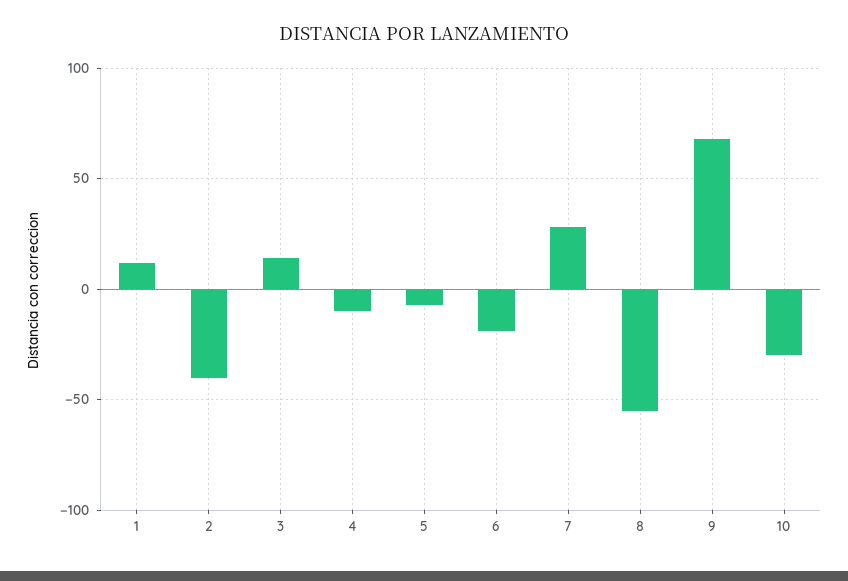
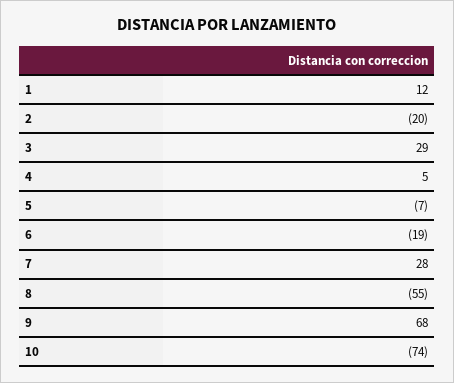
2: -40 -> -20
3: 15 -> 29
4: -10 -> 5
10: -30 -> -74

